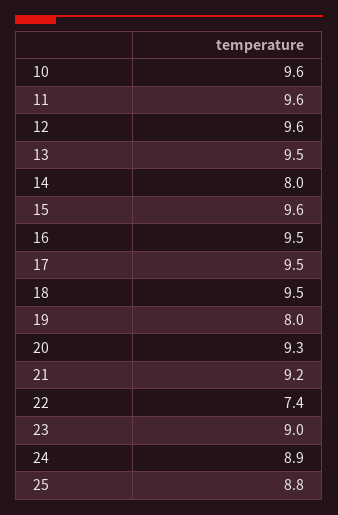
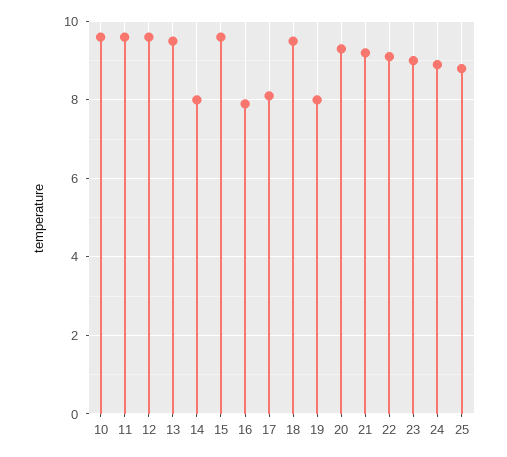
16: 9.5 -> 8
17: 9.5 -> 8
22: 7.4 -> 9

